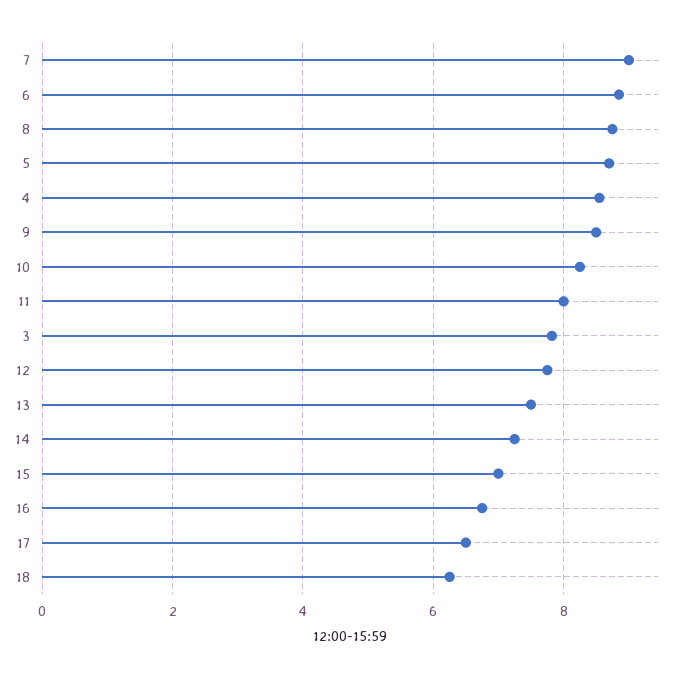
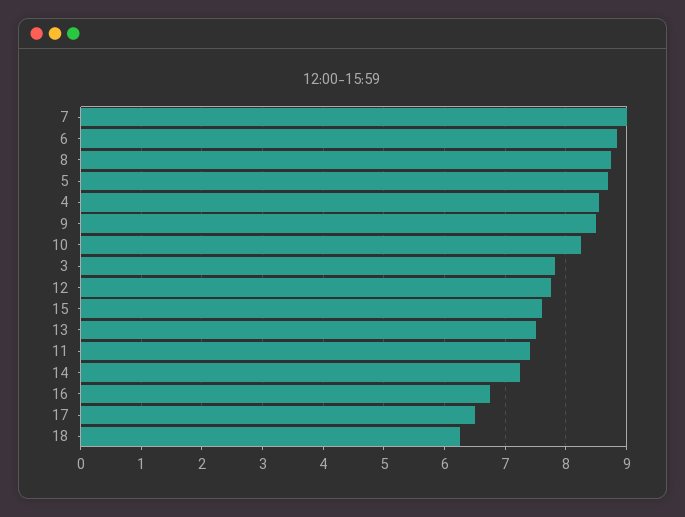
11: 8 -> 7.4
15: 7 -> 7.6

